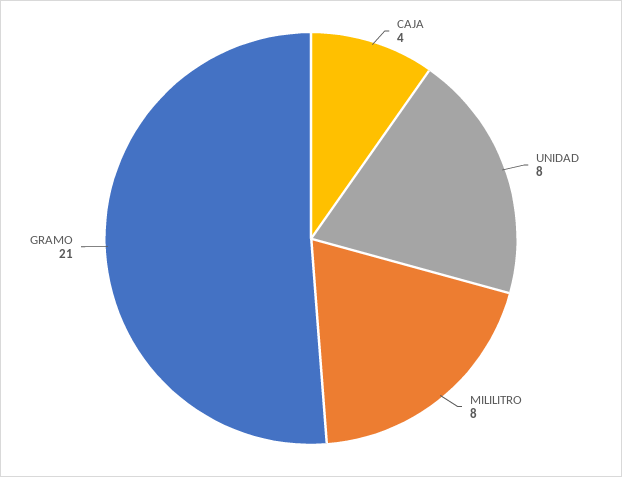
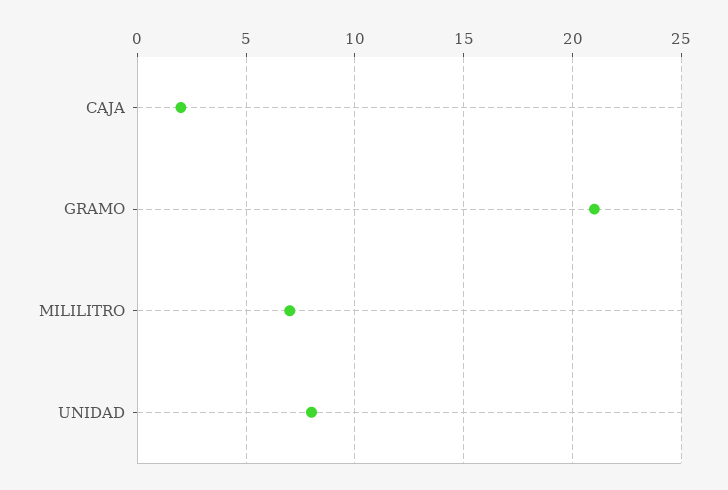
CAJA: 4 -> 2
MILILITRO: 8 -> 7

